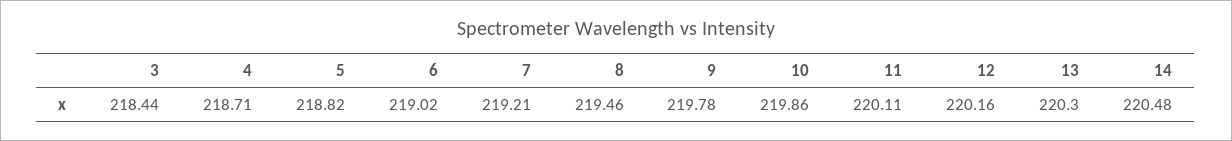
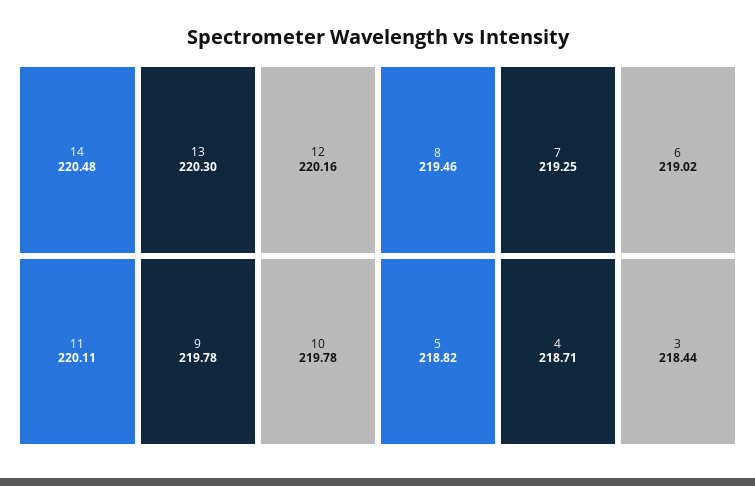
7: 219.21 -> 219.25
10: 219.86 -> 219.78

